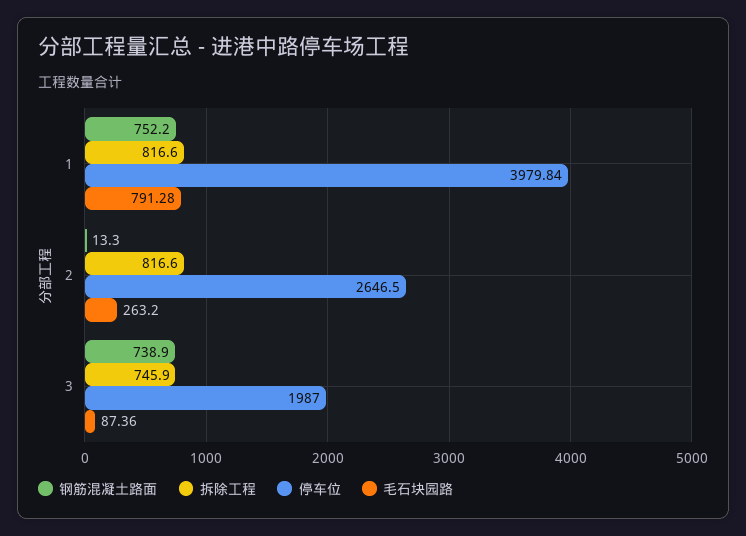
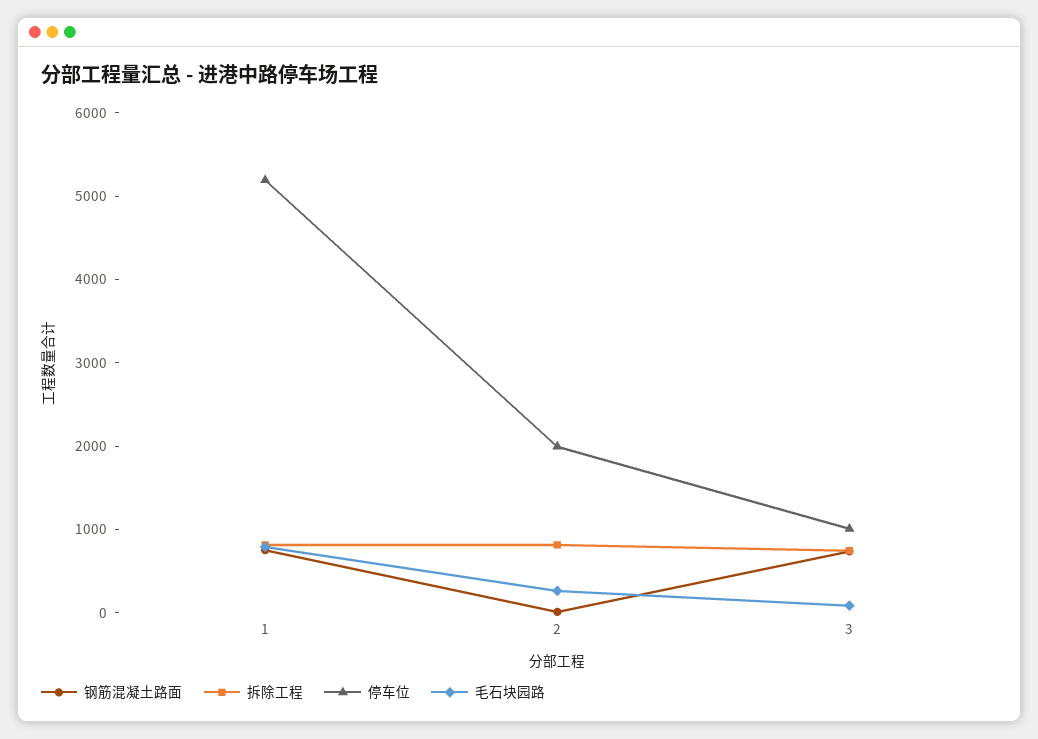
停车位, 1: 3979.84 -> 5200
停车位, 2: 2646.5 -> 2000
停车位, 3: 1987 -> 1000

